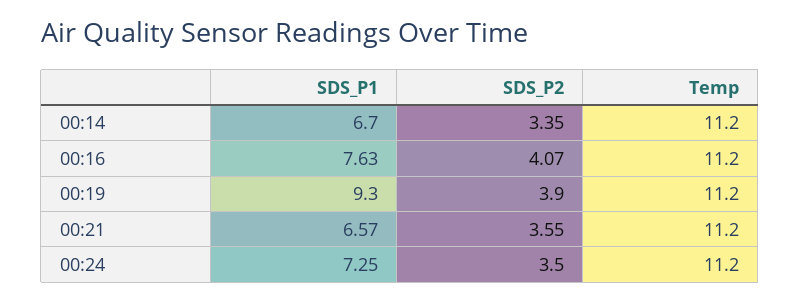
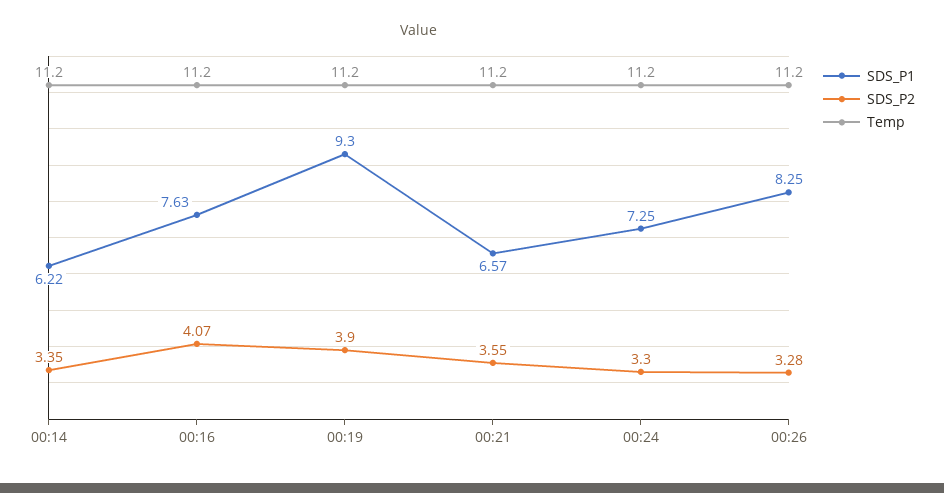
SDS_P1, 00:14: 6.7 -> 6.22
SDS_P2, 00:24: 3.5 -> 3.3
SDS_P1, 00:26: none -> 8.25
SDS_P2, 00:26: none -> 3.28
Temp, 00:26: none -> 11.2

